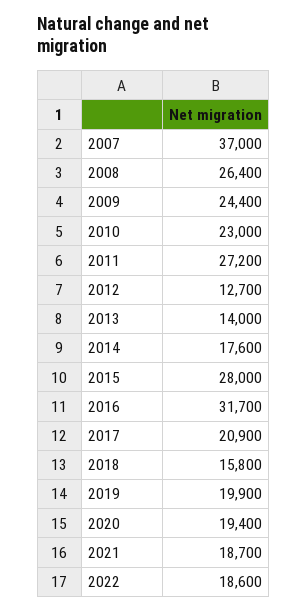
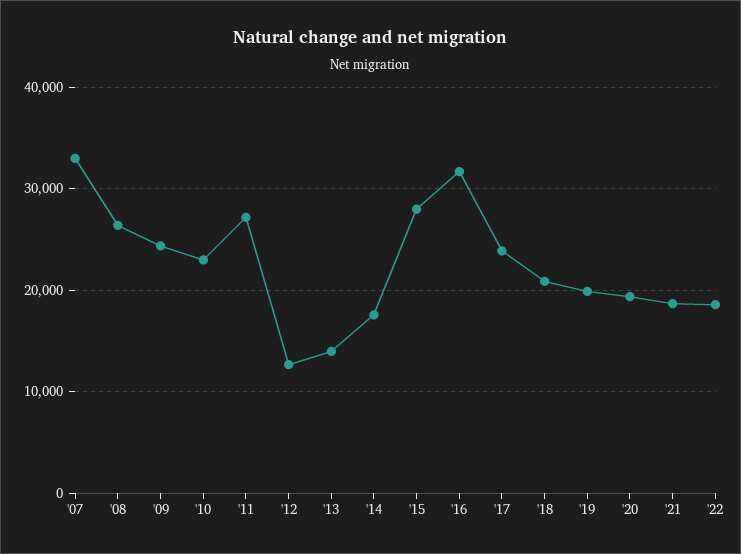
2007: 37000 -> 33000
2017: 20900 -> 24000
2018: 15800 -> 21000

